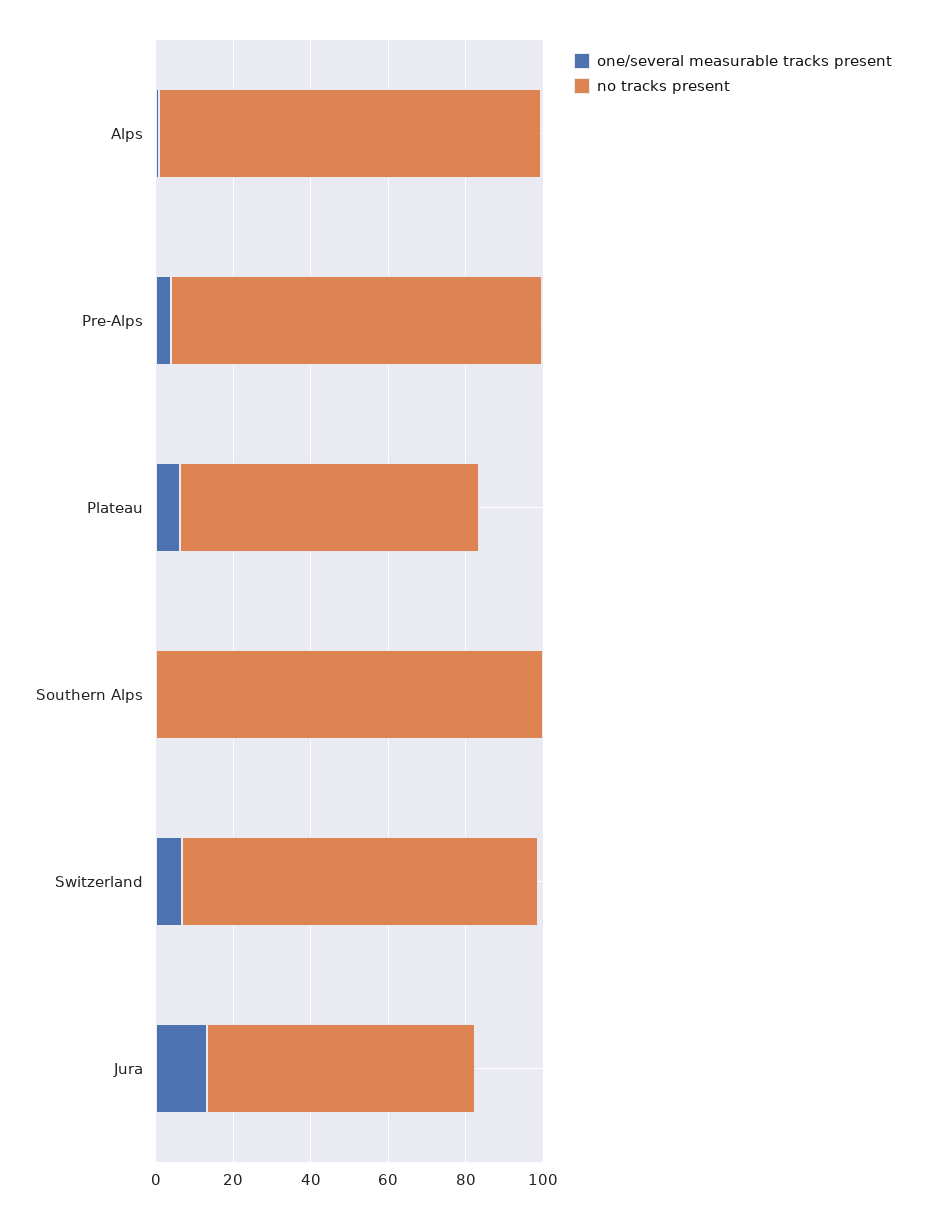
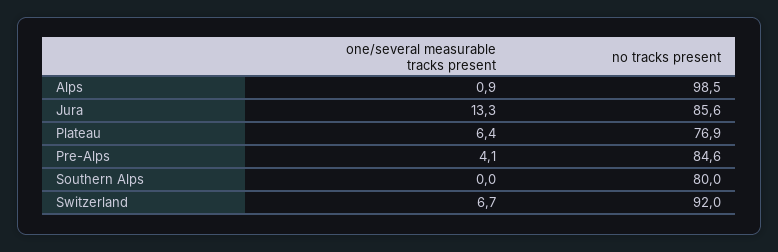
no tracks present, Pre-Alps: 95 -> 84.6
no tracks present, Southern Alps: 100 -> 80
no tracks present, Jura: 70 -> 85.6

